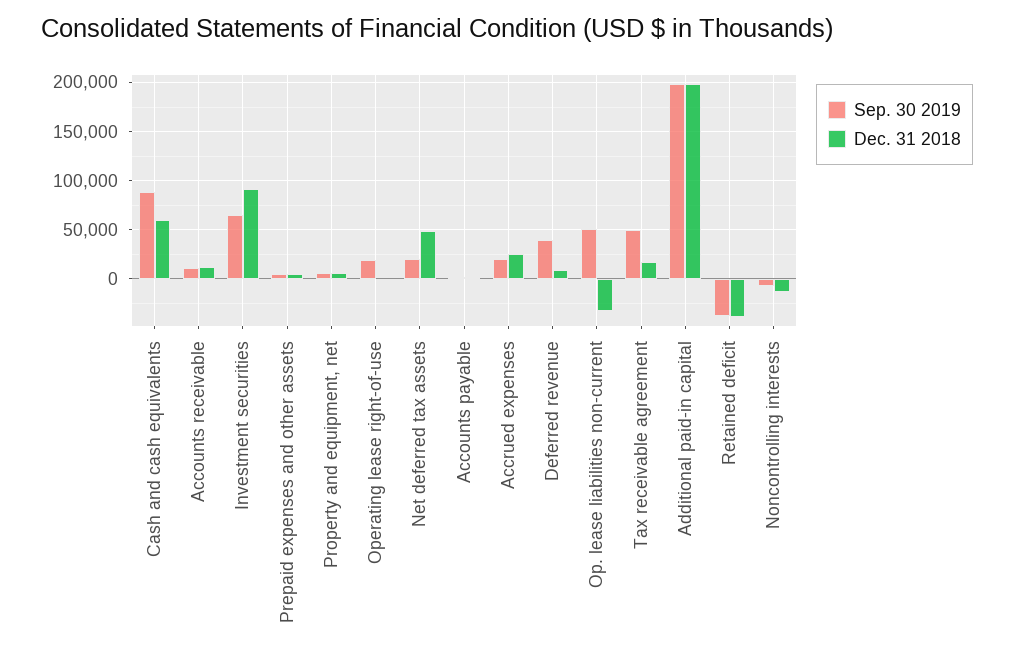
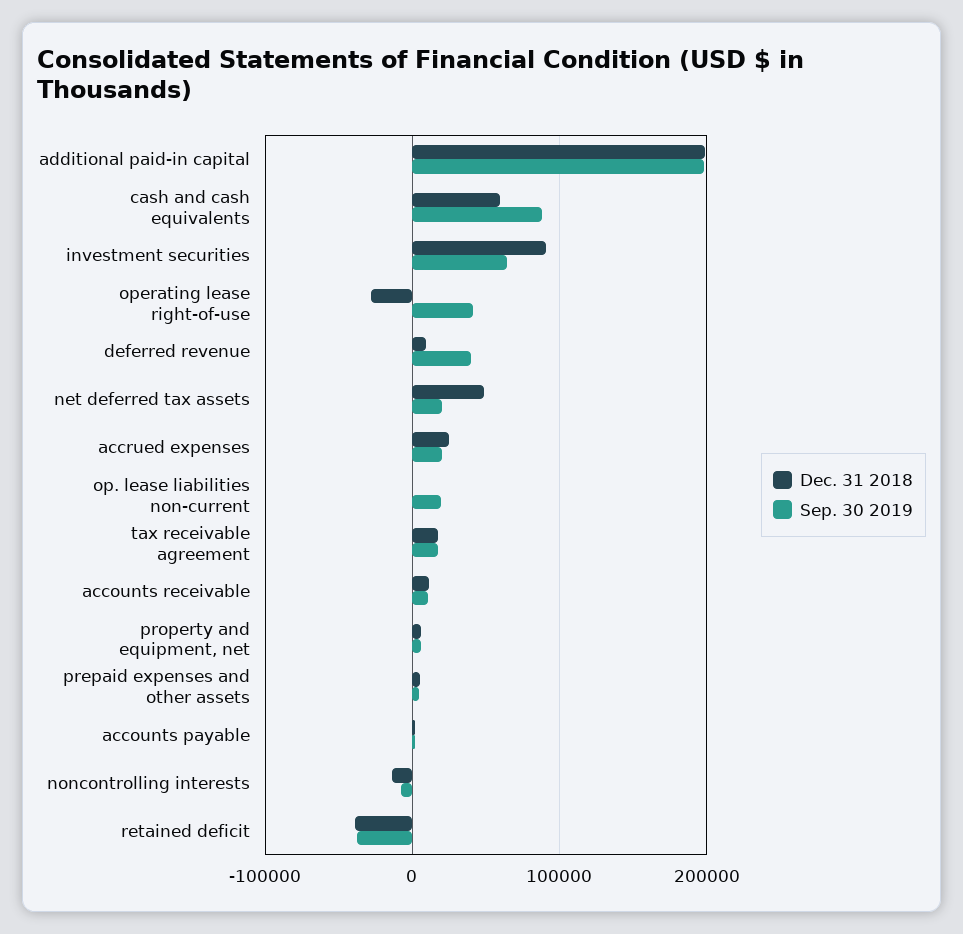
Sep. 30 2019, Operating lease right-of-use: 20000 -> 40000
Dec. 31 2018, Operating lease right-of-use: 0 -> -30000
Sep. 30 2019, Op. lease liabilities non-current: 50000 -> 20000
Dec. 31 2018, Op. lease liabilities non-current: -30000 -> 0
Sep. 30 2019, Tax receivable agreement: 50000 -> 20000

